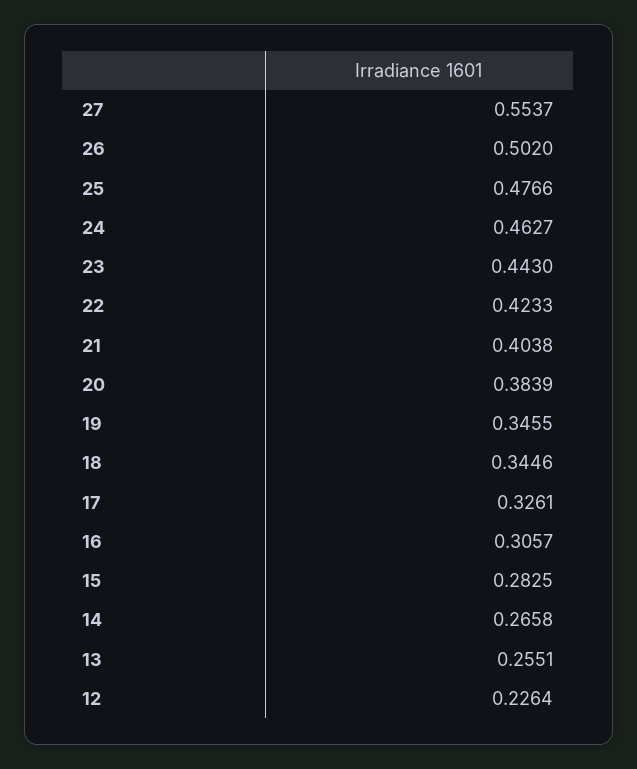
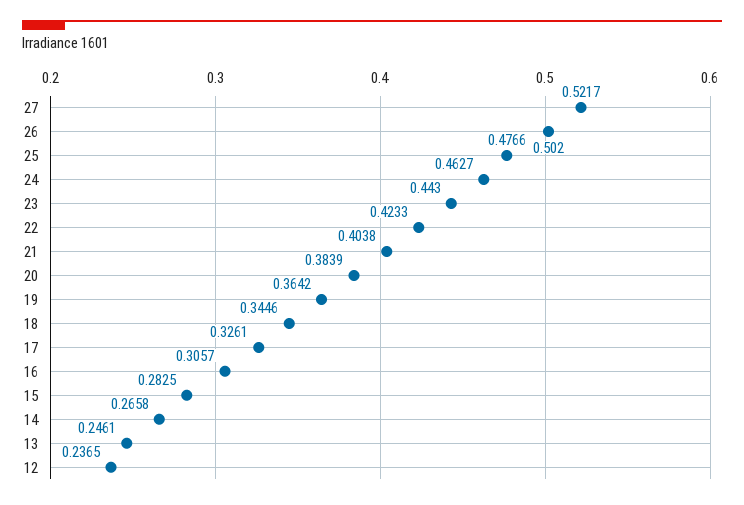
27: 0.5537 -> 0.5217
19: 0.3455 -> 0.3642
13: 0.2551 -> 0.2461
12: 0.2264 -> 0.2365

